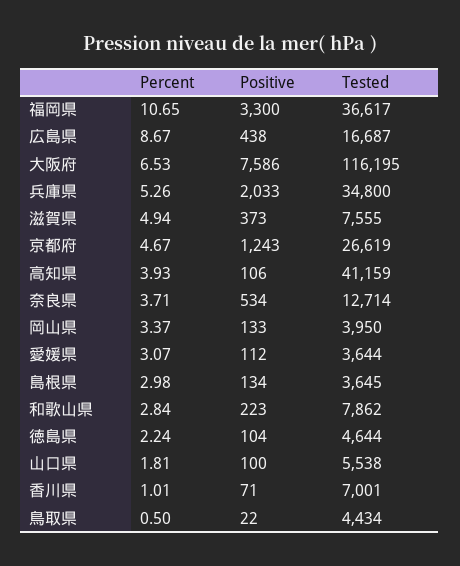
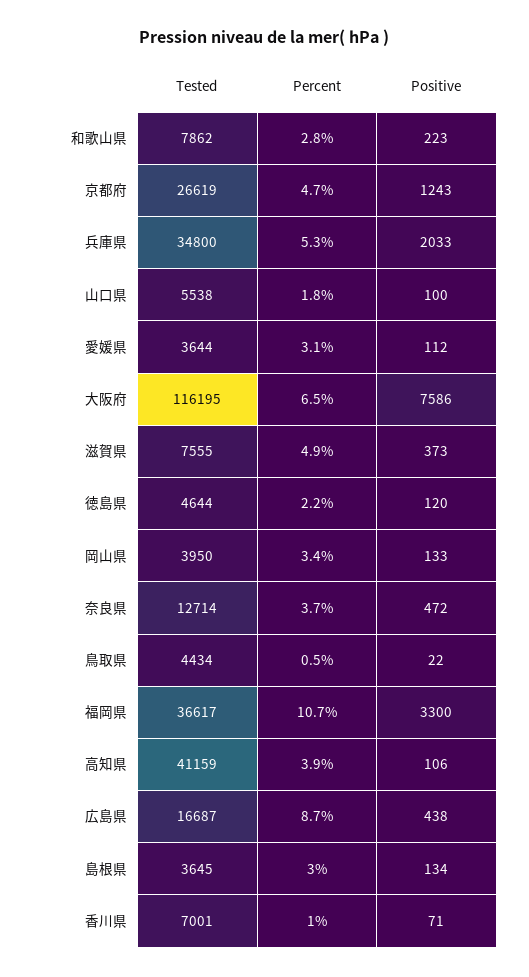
Positive, 奈良県: 534 -> 472
Positive, 徳島県: 104 -> 120

